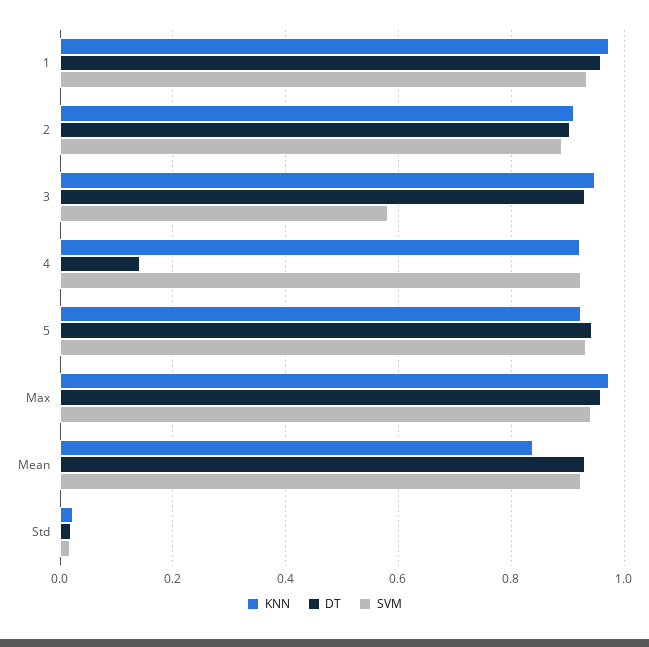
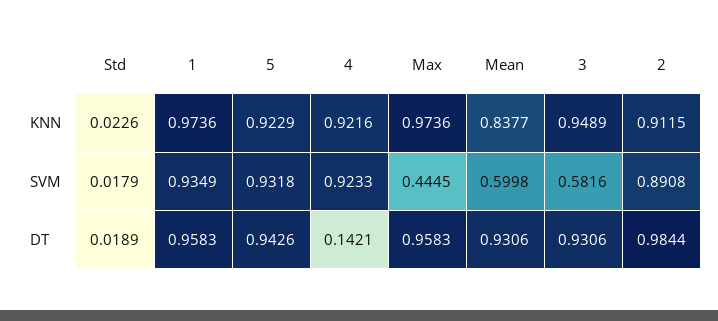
DT, 2: 0.9 -> 0.9844
SVM, Max: 0.94 -> 0.4445
SVM, Mean: 0.92 -> 0.5998

